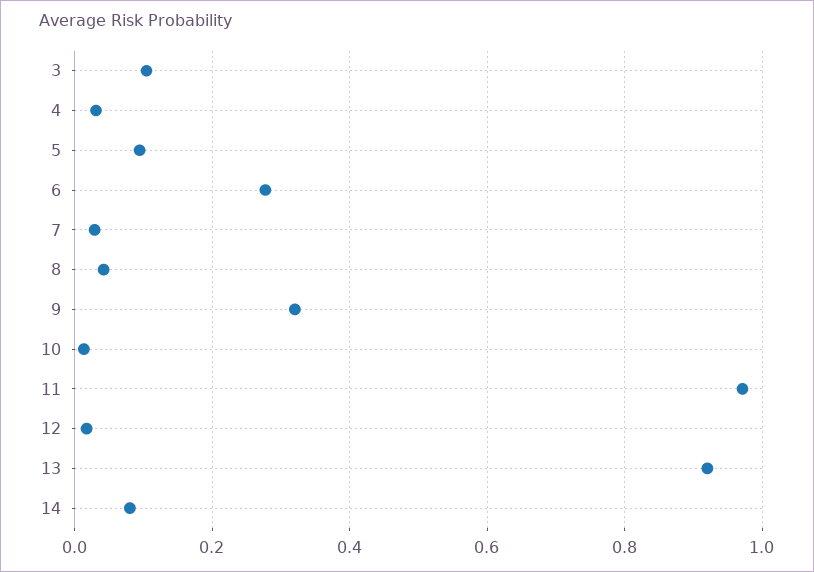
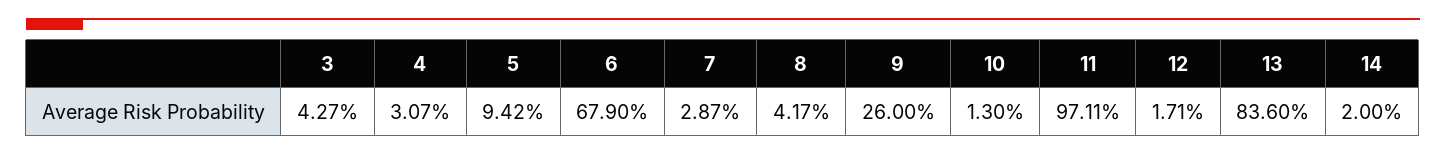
3: 0.1 -> 0.0427
6: 0.28 -> 0.679
9: 0.32 -> 0.26
13: 0.92 -> 0.836
14: 0.08 -> 0.02

